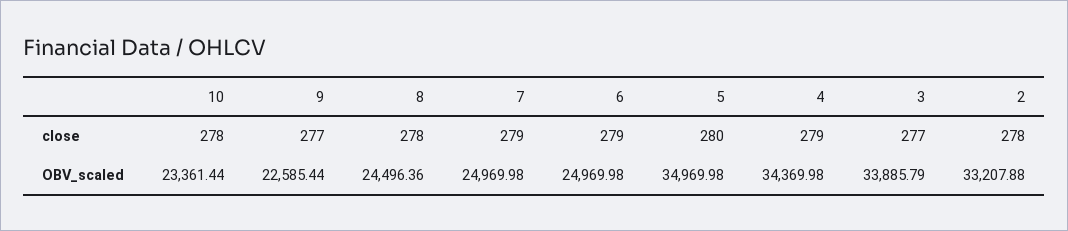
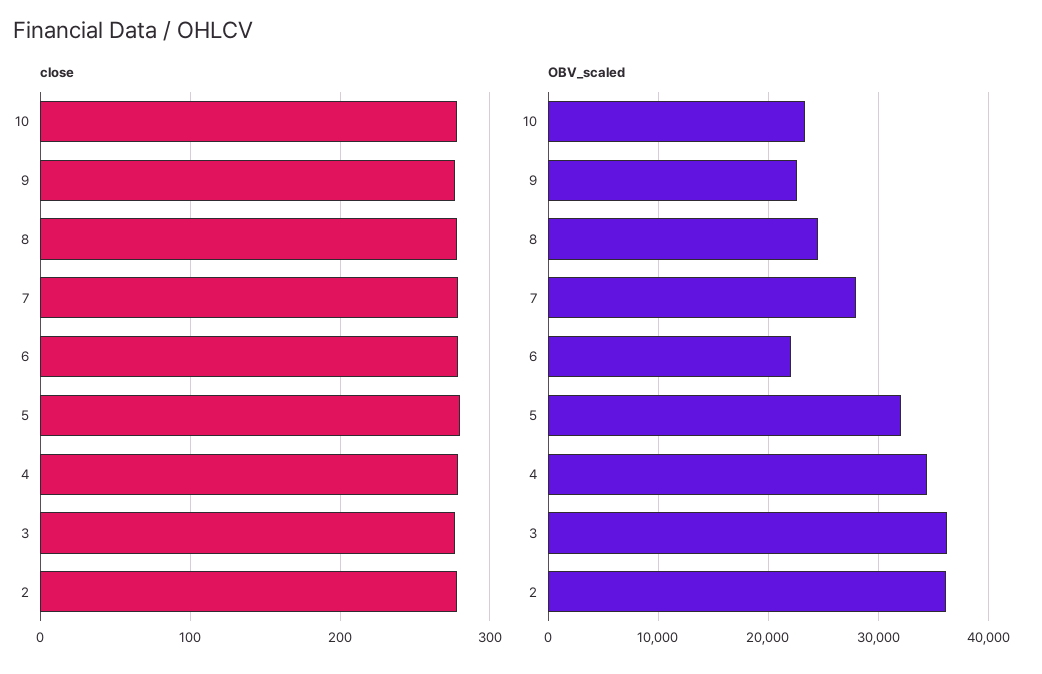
OBV_scaled, 7: 24969.98 -> 28000
OBV_scaled, 6: 24969.98 -> 22000
OBV_scaled, 5: 34969.98 -> 32000
OBV_scaled, 3: 33885.79 -> 36000
OBV_scaled, 2: 33207.88 -> 36000

